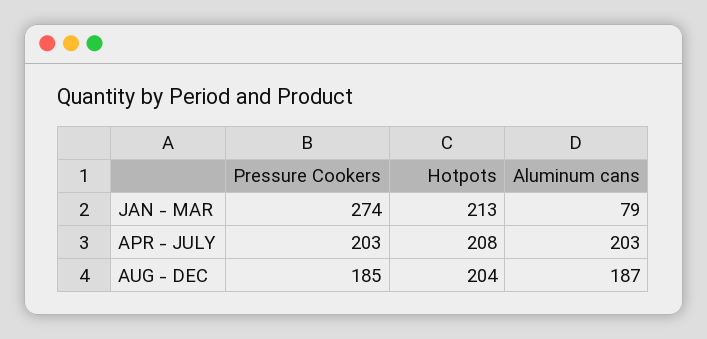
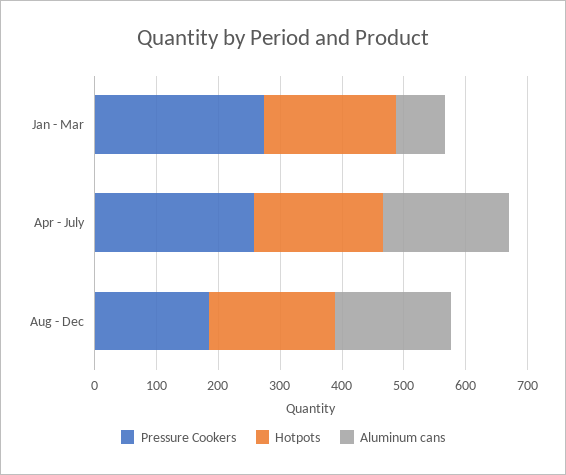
Pressure Cookers, APR - JULY: 203 -> 260

